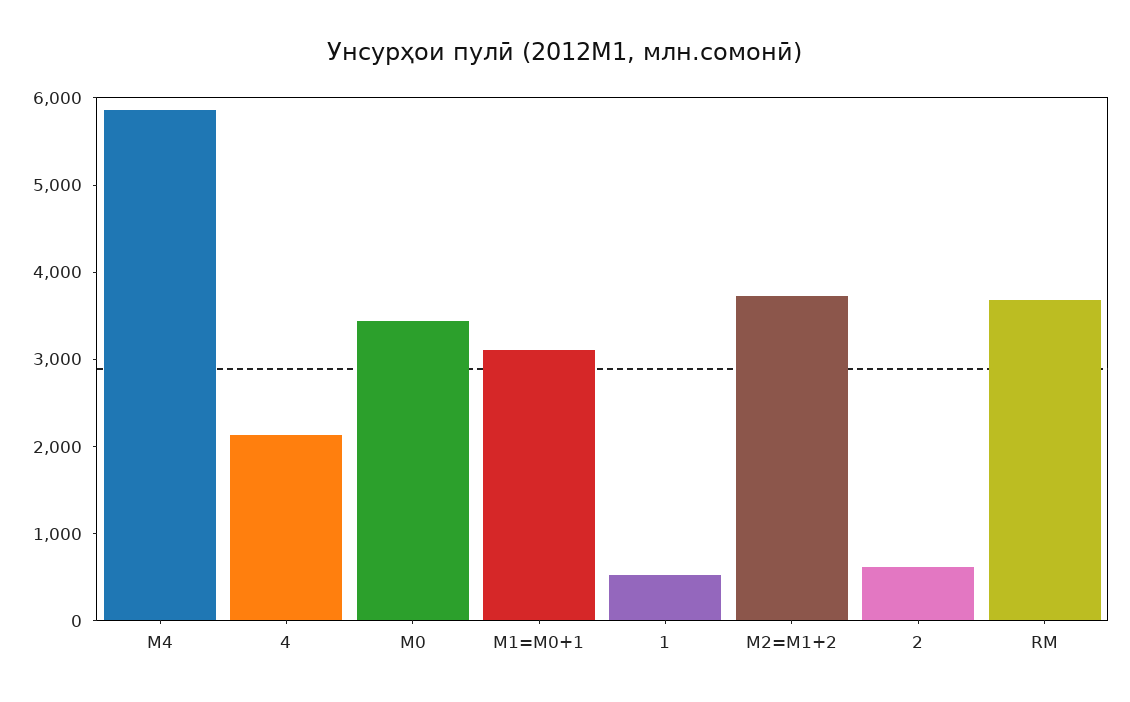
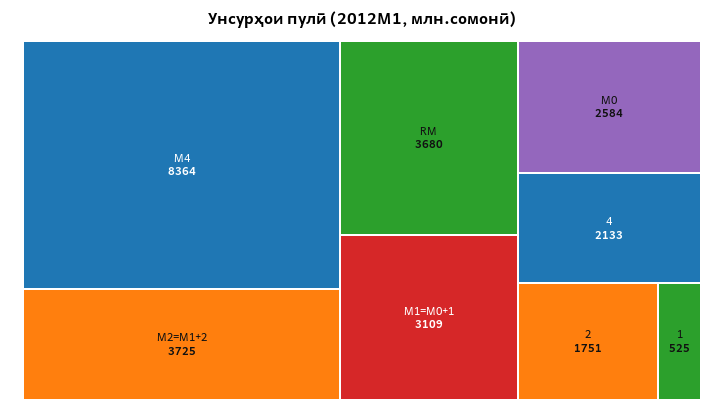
М4: 5800 -> 8364
М0: 3400 -> 2584
2: 600 -> 1751

